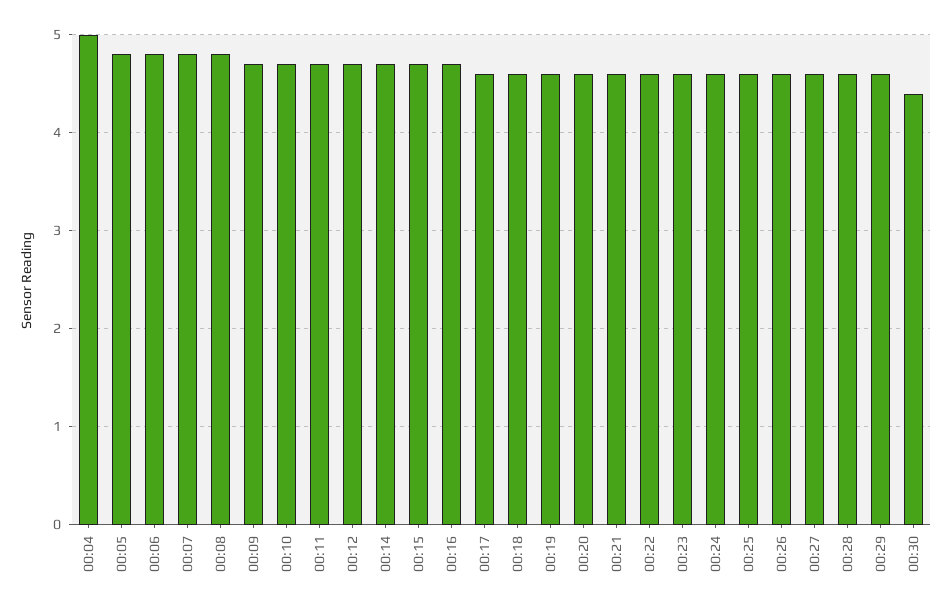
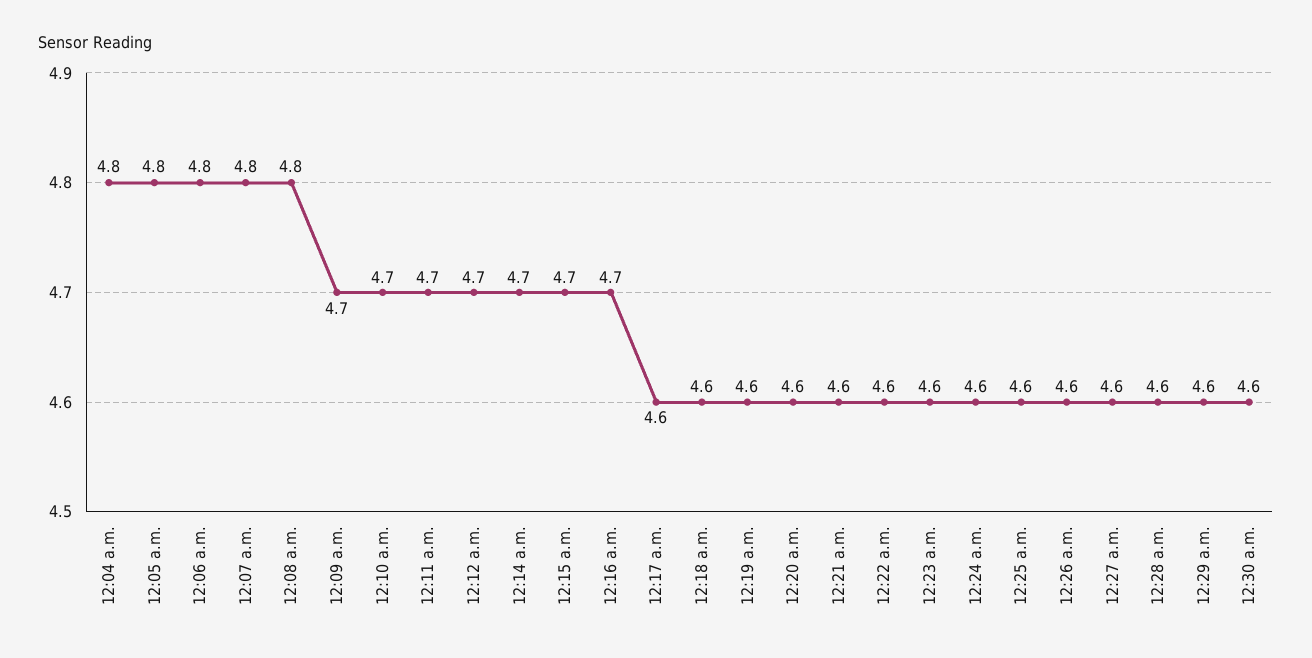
00:04: 5 -> 4.8
00:30: 4.4 -> 4.6

